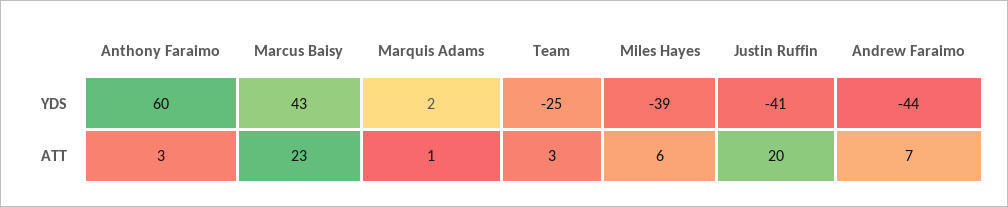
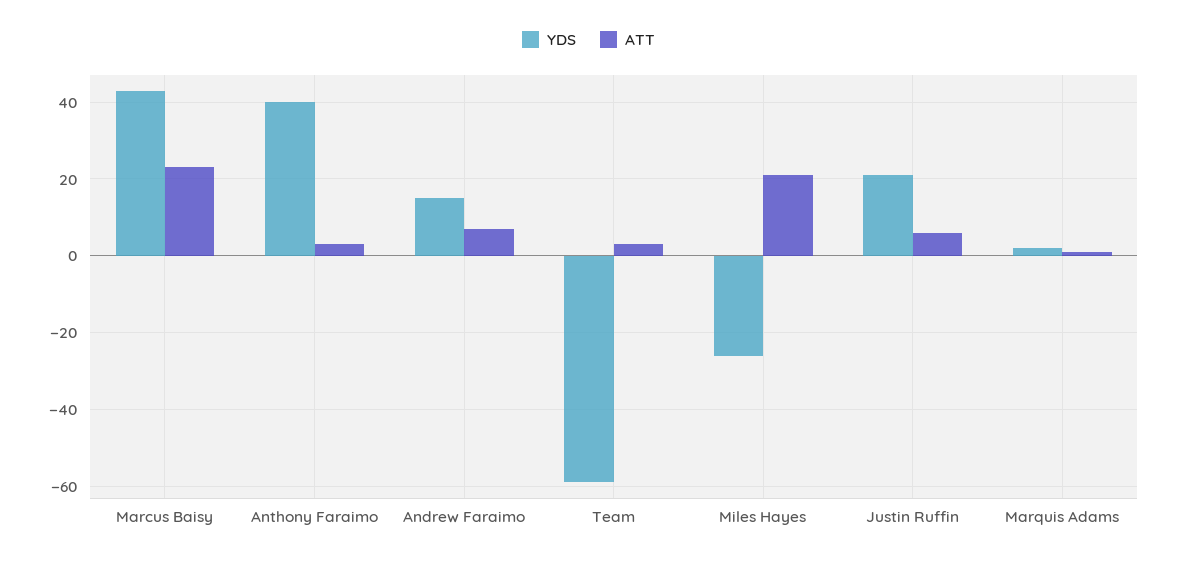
YDS, Anthony Faraimo: 60 -> 40
YDS, Team: -25 -> -60
YDS, Miles Hayes: -39 -> -25
YDS, Justin Ruffin: -41 -> 20
YDS, Andrew Faraimo: -44 -> 15
ATT, Miles Hayes: 6 -> 20
ATT, Justin Ruffin: 20 -> 5

